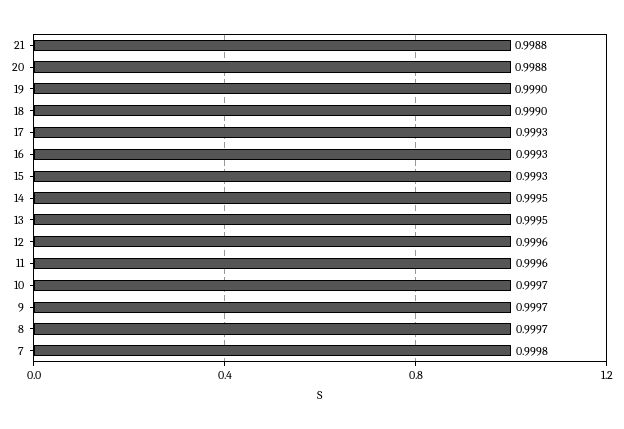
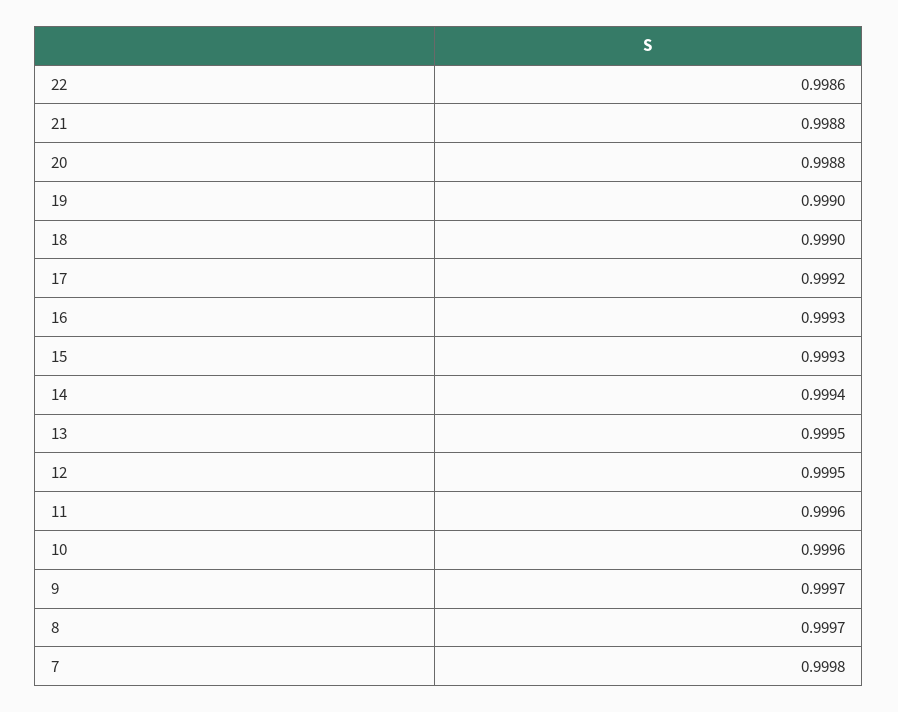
17: 0.9993 -> 0.9992
14: 0.9995 -> 0.9994
12: 0.9996 -> 0.9995
10: 0.9997 -> 0.9996
22: none -> 0.9986

